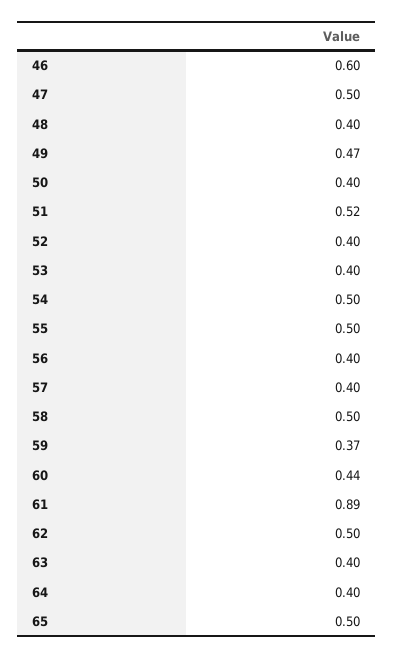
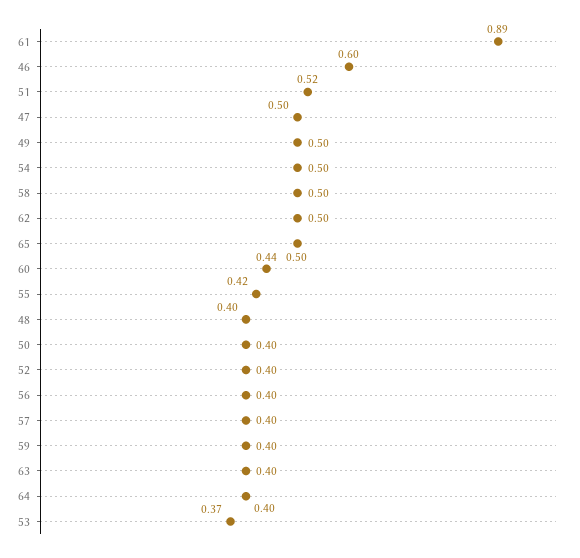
49: 0.47 -> 0.5
53: 0.4 -> 0.37
55: 0.5 -> 0.42
59: 0.37 -> 0.4

